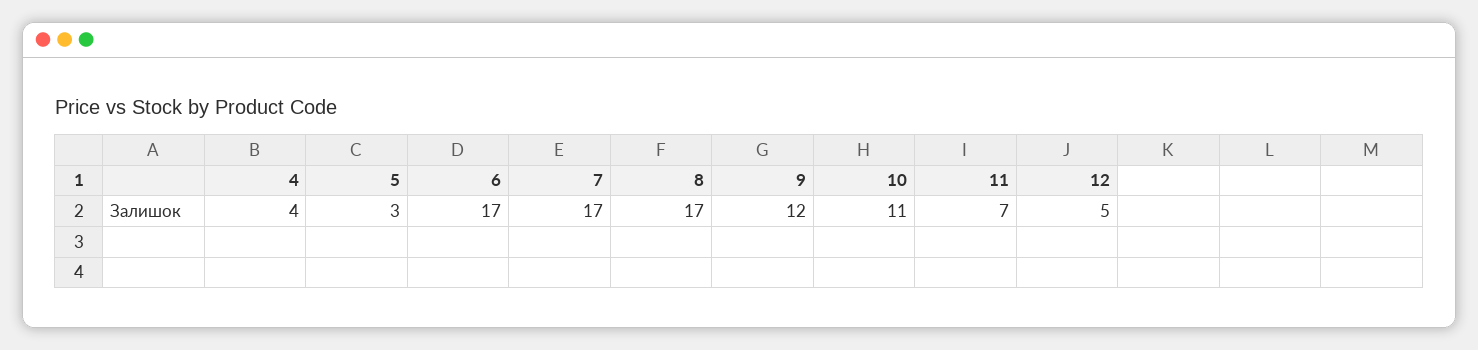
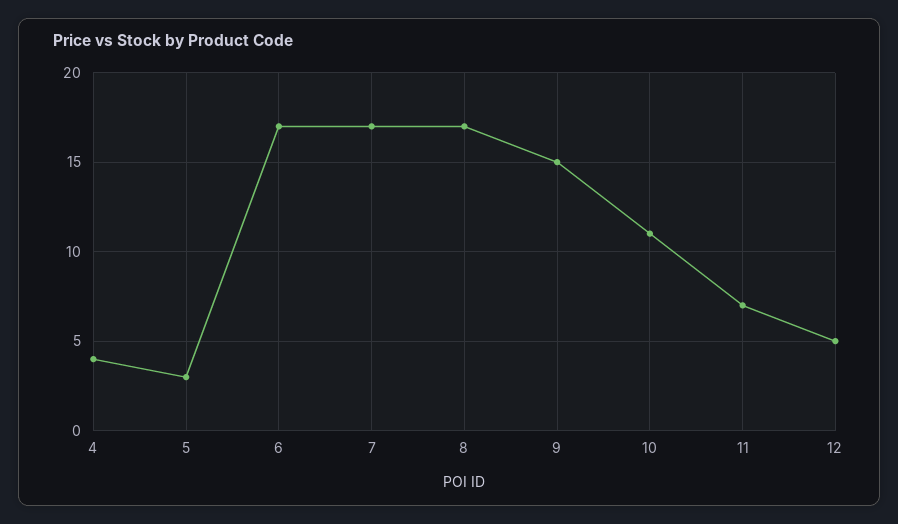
9: 12 -> 15

